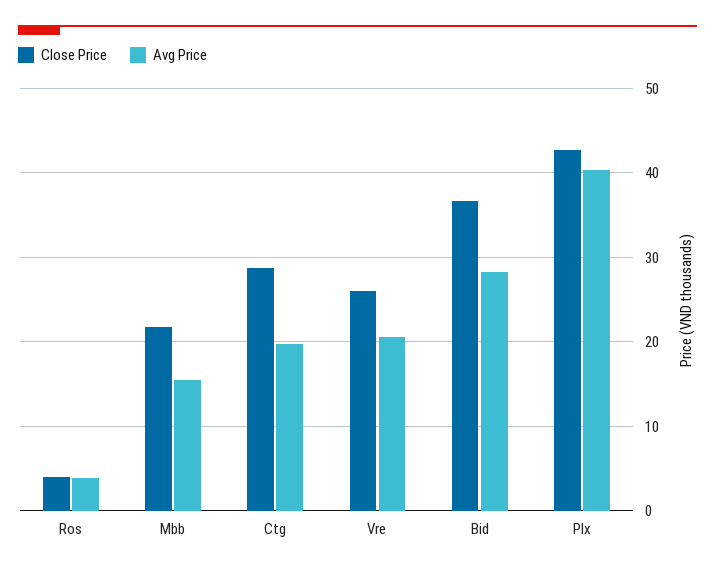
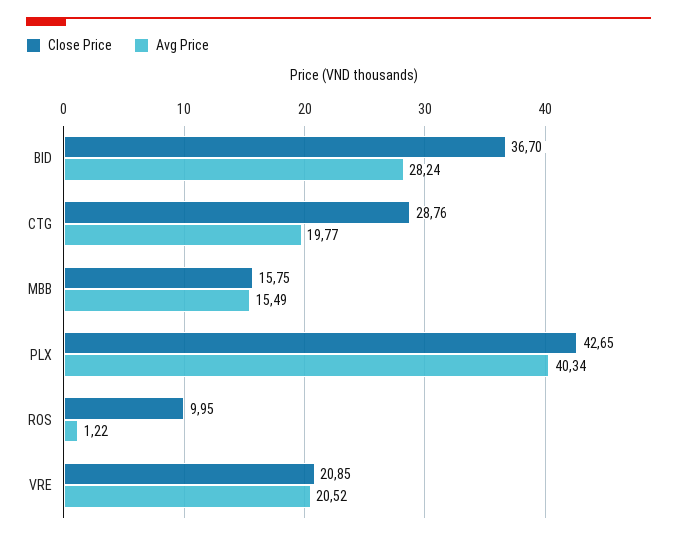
Close Price, Ros: 4 -> 9.95
Avg Price, Ros: 4 -> 1.22
Close Price, Mbb: 22 -> 15.75
Close Price, Vre: 26 -> 20.85

